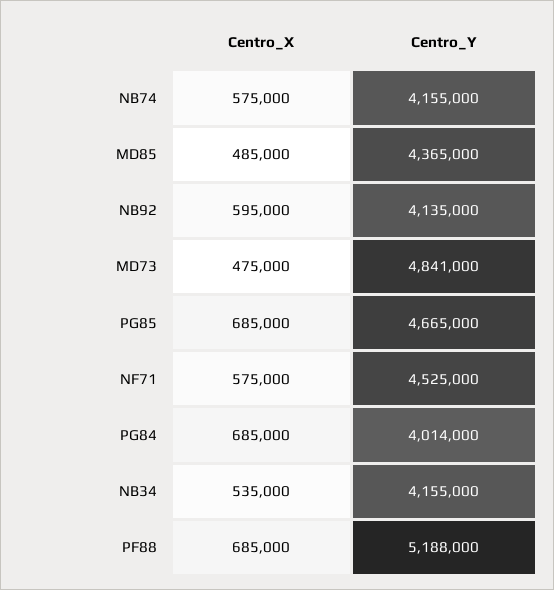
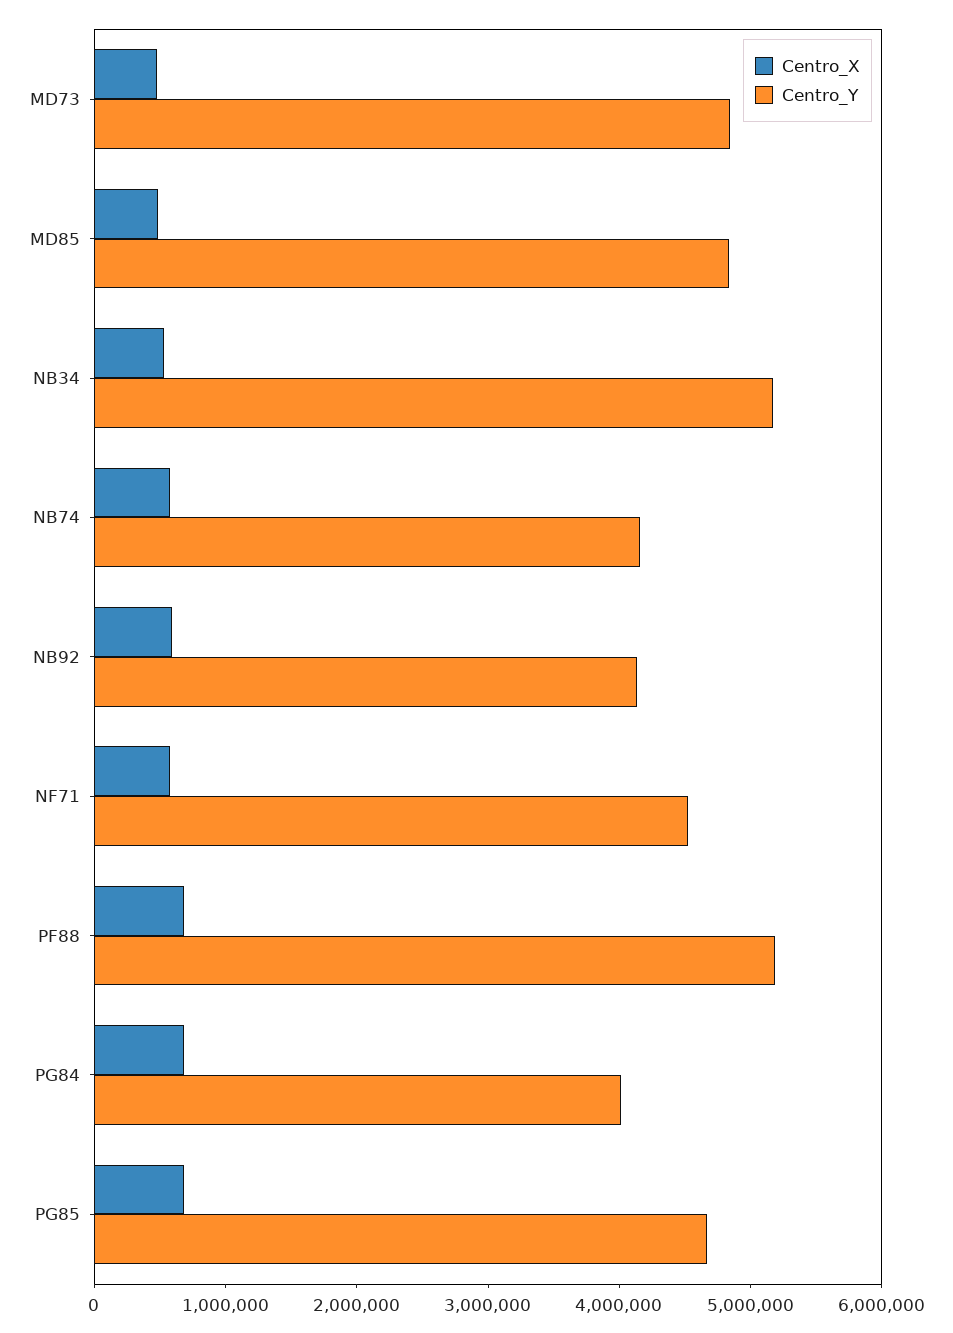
Centro_Y, MD85: 4365000 -> 4800000
Centro_Y, NB34: 4155000 -> 5200000

